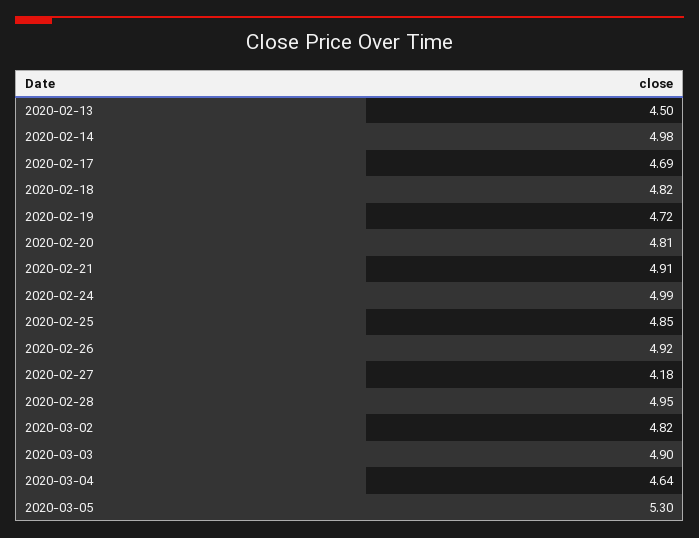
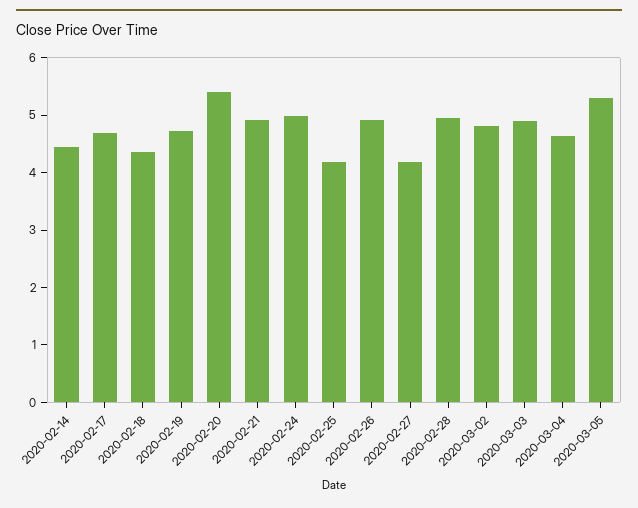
2020-02-13: 4.5 -> none
2020-02-14: 4.98 -> 4.4
2020-02-18: 4.82 -> 4.4
2020-02-20: 4.81 -> 5.4
2020-02-25: 4.85 -> 4.2

